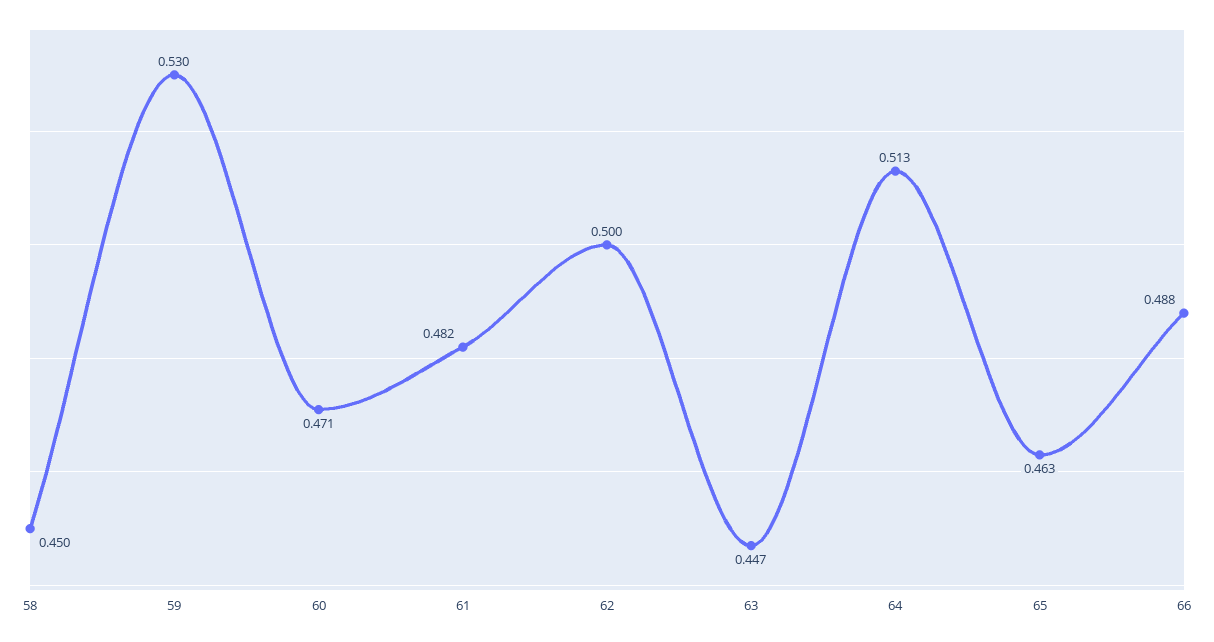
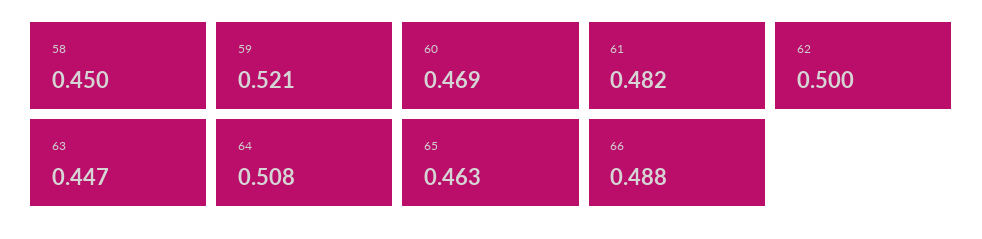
59: 0.53 -> 0.521
60: 0.471 -> 0.469
64: 0.513 -> 0.508

